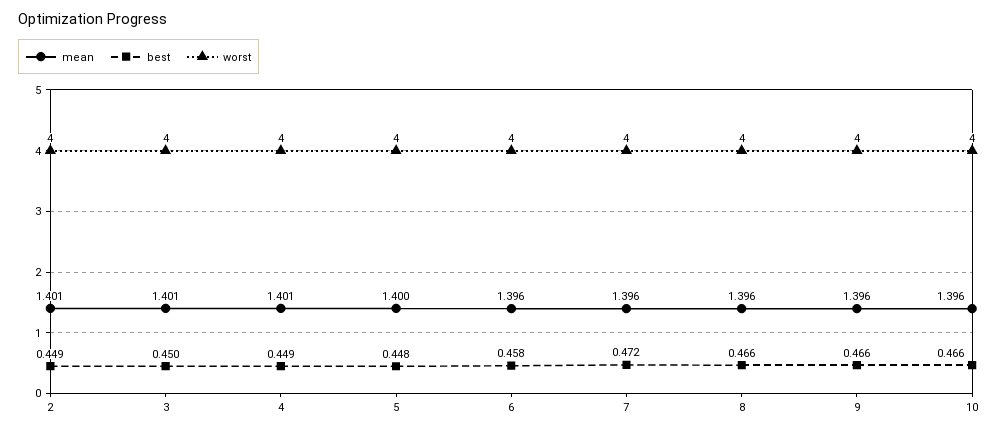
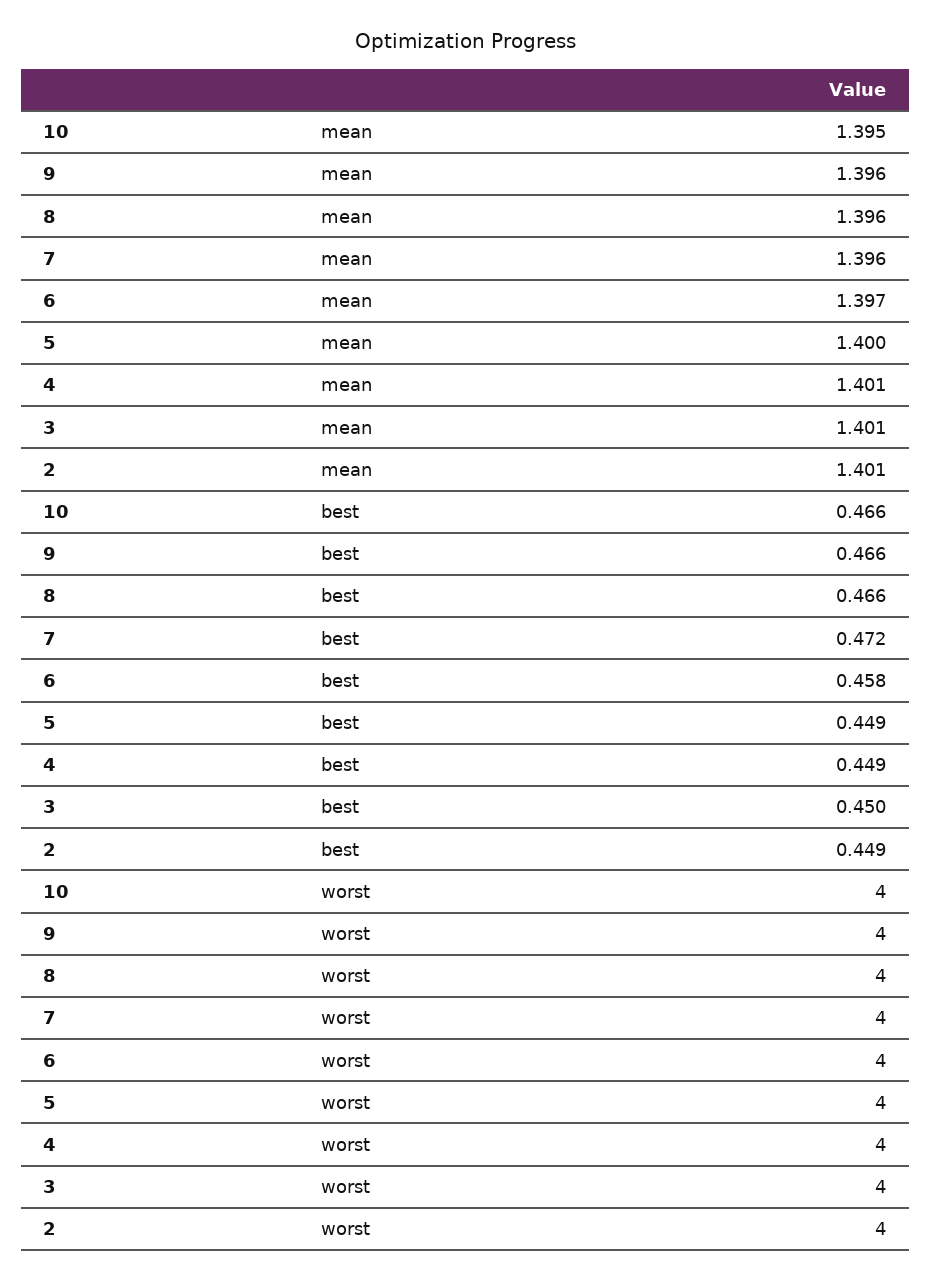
best, 5: 0.448 -> 0.449
mean, 6: 1.396 -> 1.397
mean, 10: 1.396 -> 1.395

